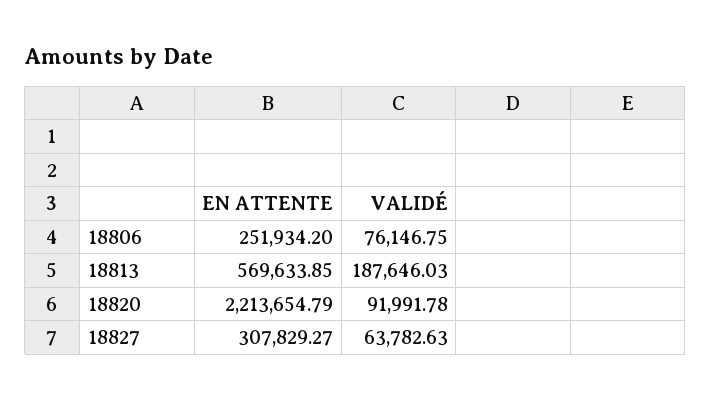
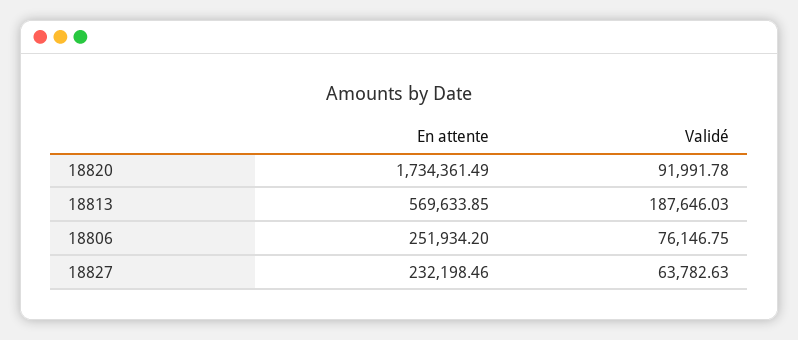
EN ATTENTE, 18820: 2213654.79 -> 1734361.49
EN ATTENTE, 18827: 307829.27 -> 232198.46

